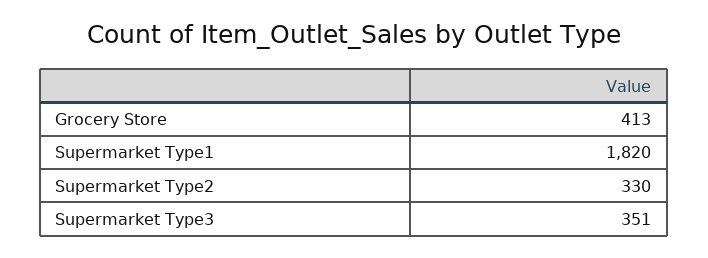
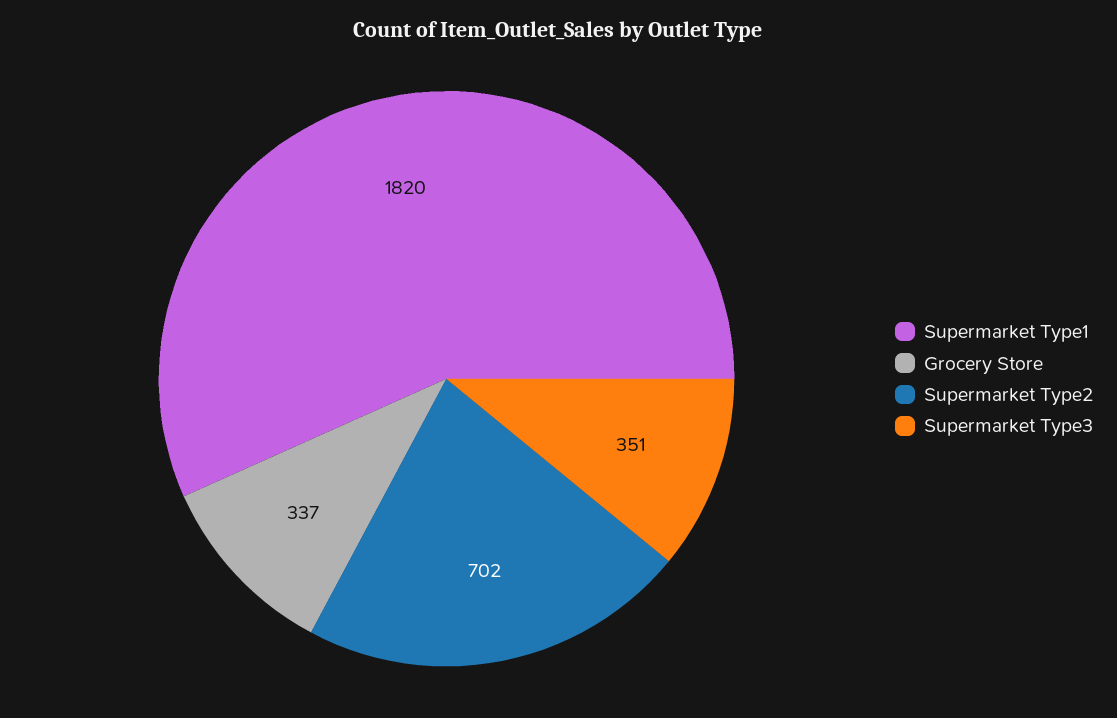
Grocery Store: 413 -> 337
Supermarket Type2: 330 -> 702

